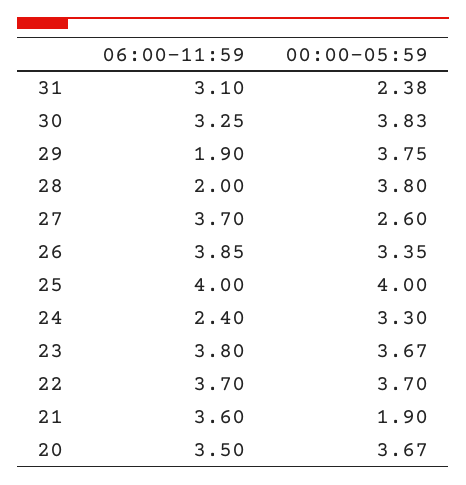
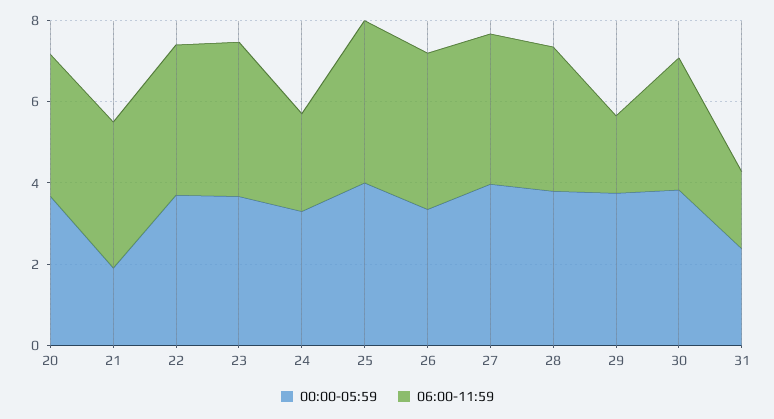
06:00-11:59, 31: 3.1 -> 2
06:00-11:59, 28: 2 -> 3.5
00:00-05:59, 27: 2.6 -> 4

